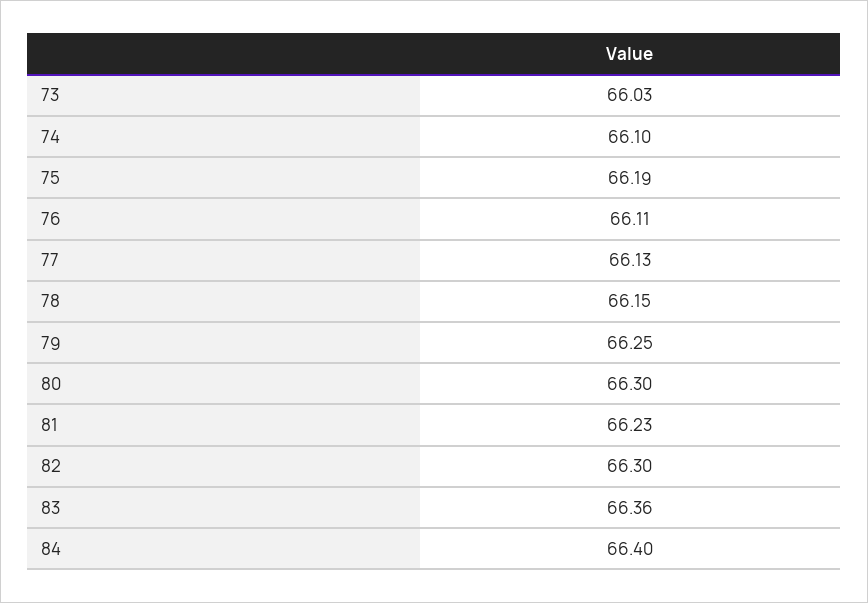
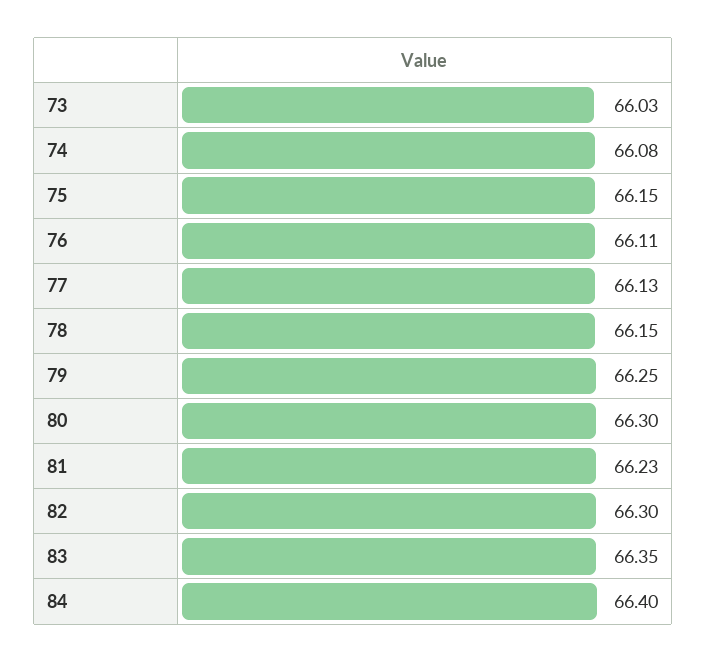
74: 66.1 -> 66.08
75: 66.19 -> 66.15
83: 66.36 -> 66.35

